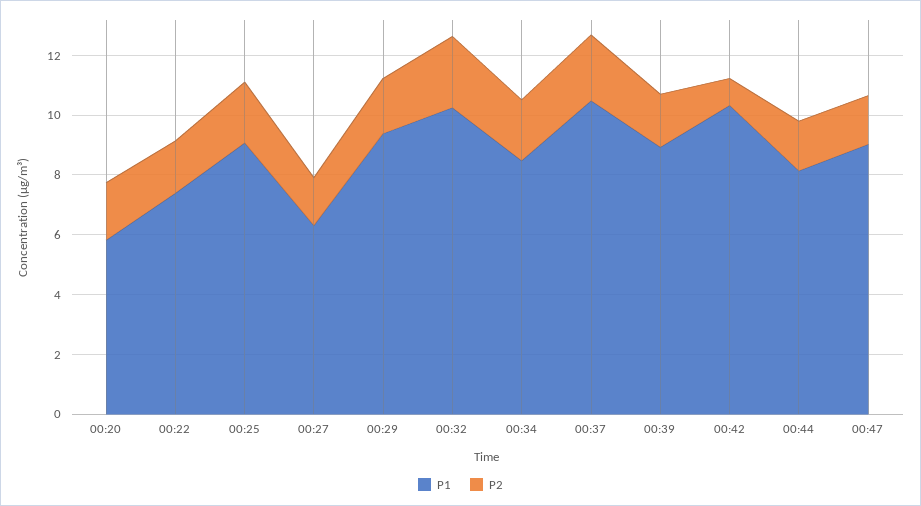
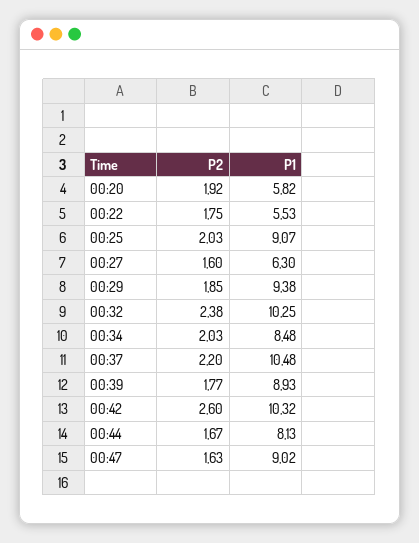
P1, 00:22: 7.5 -> 5.53
P2, 00:42: 1 -> 2.6

